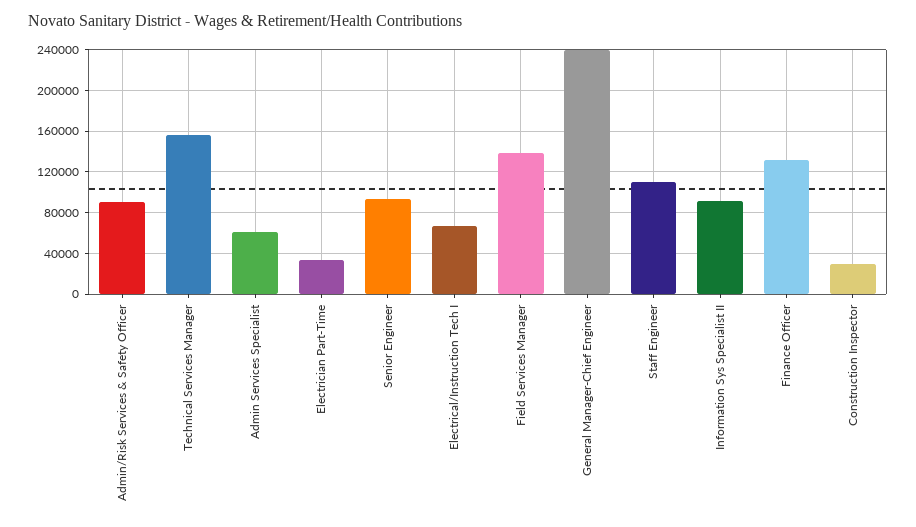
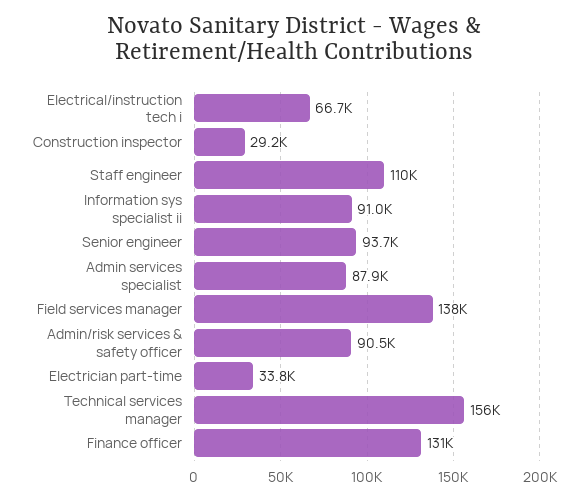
Admin Services Specialist: 60000 -> 87900
General Manager-Chief Engineer: 240000 -> none

